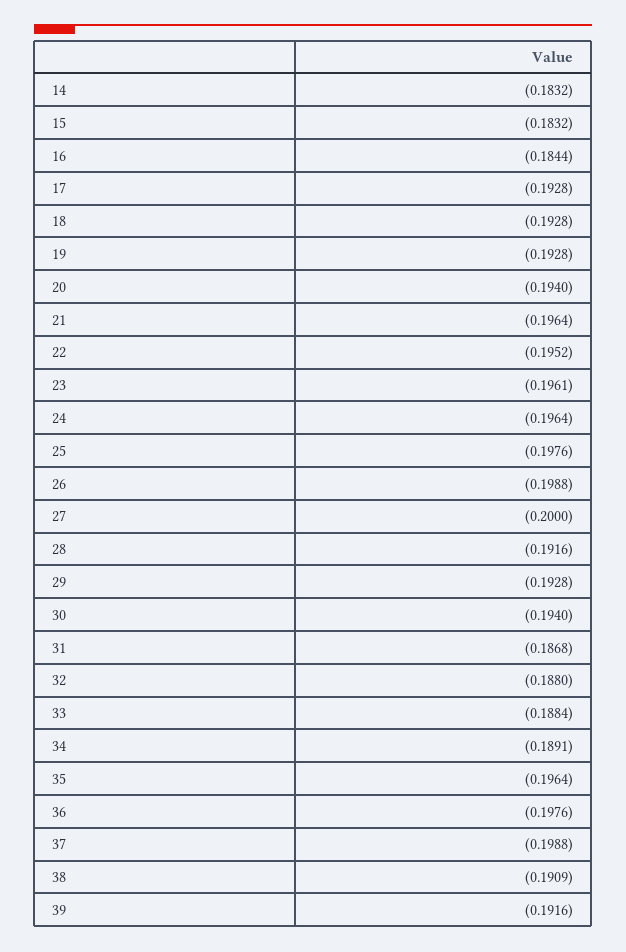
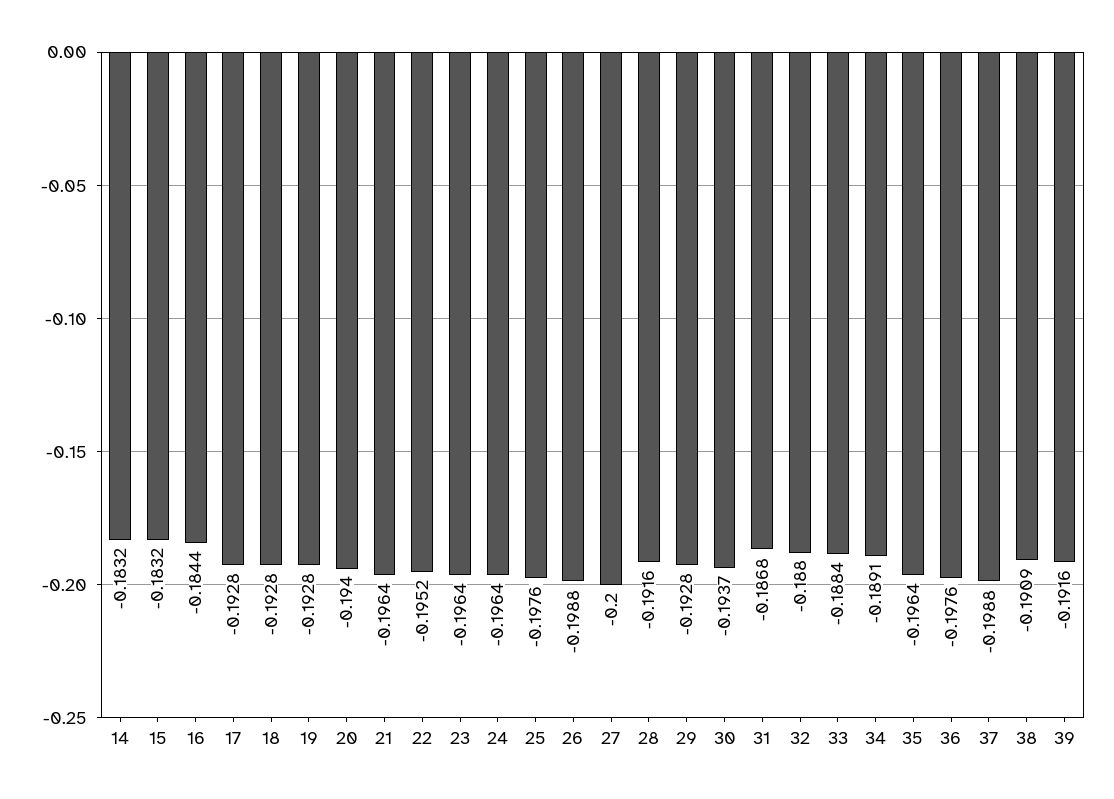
23: -0.1961 -> -0.1964
30: -0.194 -> -0.1937

